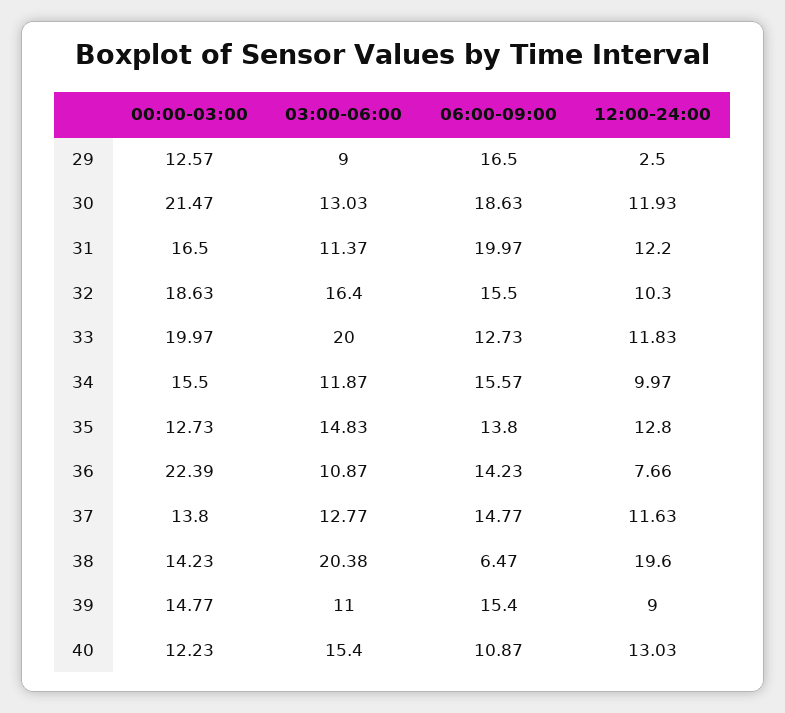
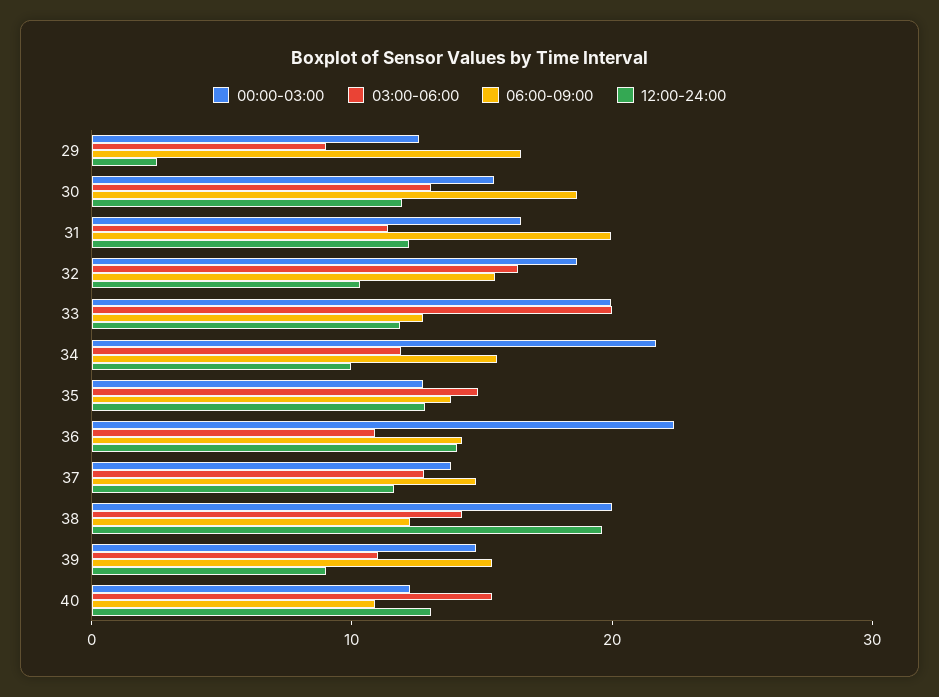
00:00-03:00, 30: 21.47 -> 16
00:00-03:00, 34: 15.5 -> 22
12:00-24:00, 36: 7.66 -> 14
00:00-03:00, 38: 14.23 -> 20
03:00-06:00, 38: 20.38 -> 14
06:00-09:00, 38: 6.47 -> 12

